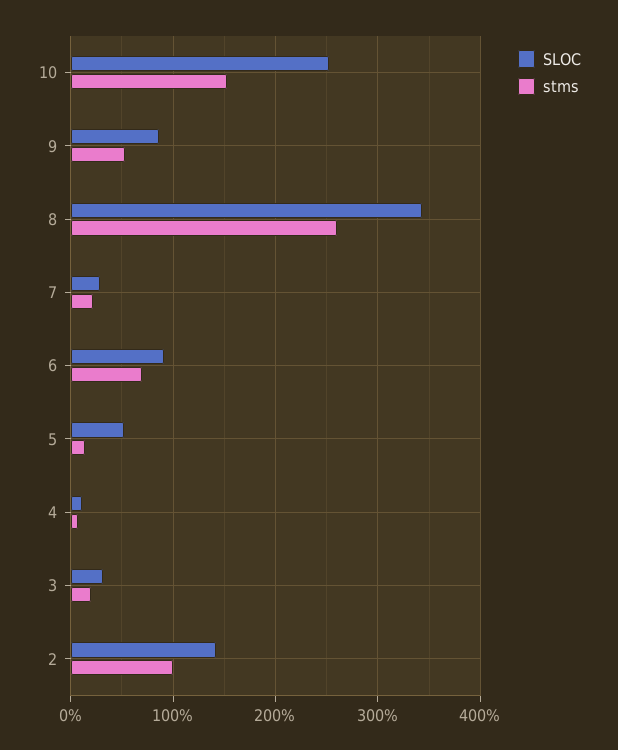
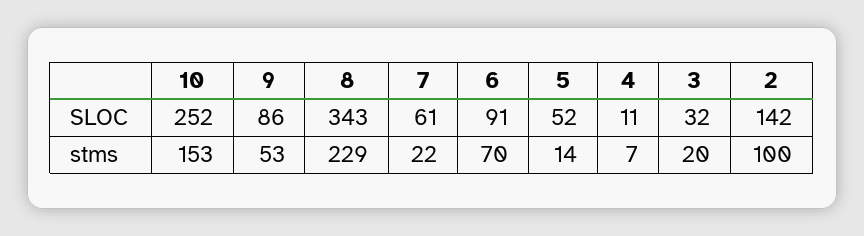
stms, 8: 260 -> 229
SLOC, 7: 30 -> 61

